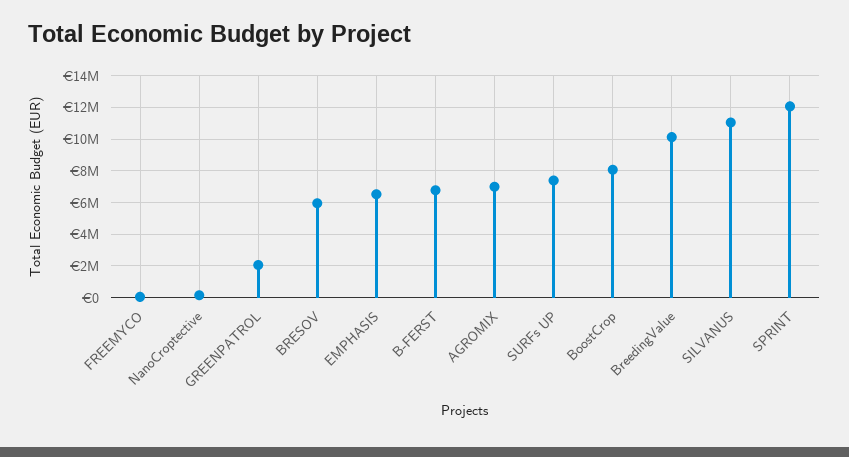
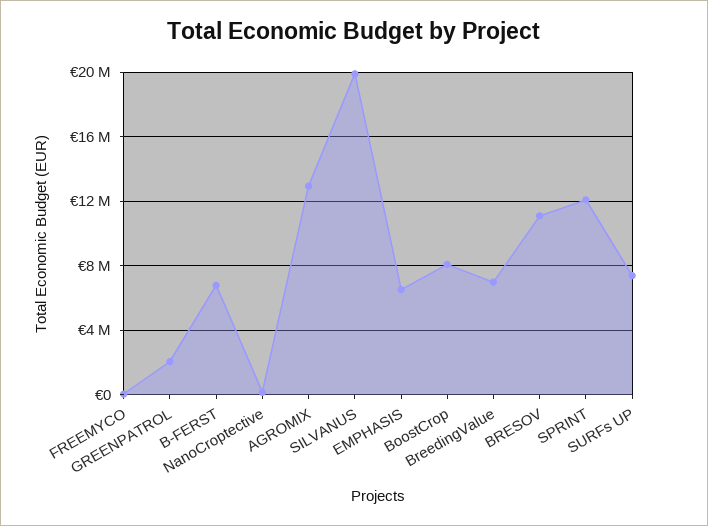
BRESOV: 6000000 -> 11000000
AGROMIX: 7000000 -> 13000000
BreedingValue: 10000000 -> 7000000
SILVANUS: 11000000 -> 20000000

